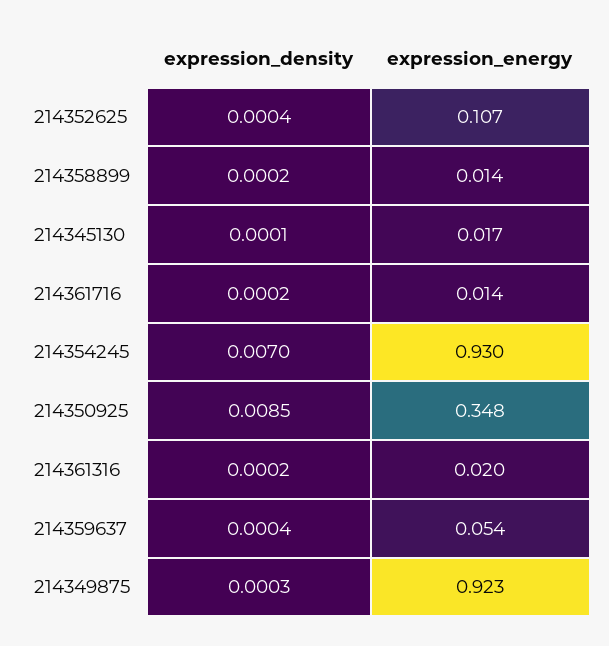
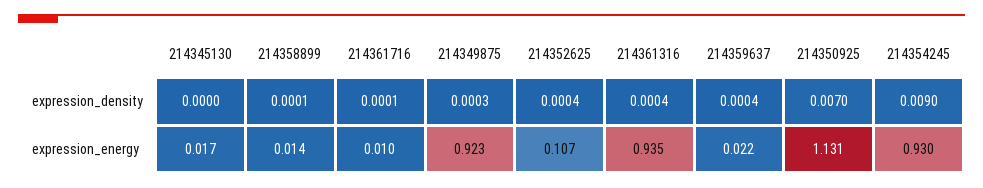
expression_density, 214358899: 0.0002 -> 0.0001
expression_density, 214345130: 0.0001 -> 0
expression_density, 214361716: 0.0002 -> 0.0001
expression_energy, 214361716: 0.014 -> 0.01
expression_density, 214354245: 0.007 -> 0.009
expression_density, 214350925: 0.0085 -> 0.007
expression_energy, 214350925: 0.348 -> 1.131
expression_density, 214361316: 0.0002 -> 0.0004
expression_energy, 214361316: 0.02 -> 0.935
expression_energy, 214359637: 0.054 -> 0.022

